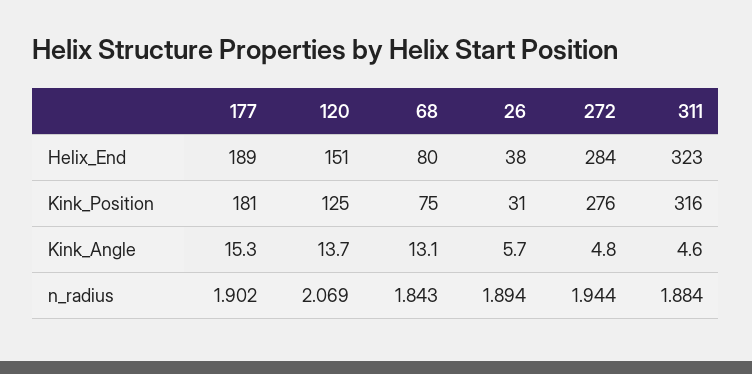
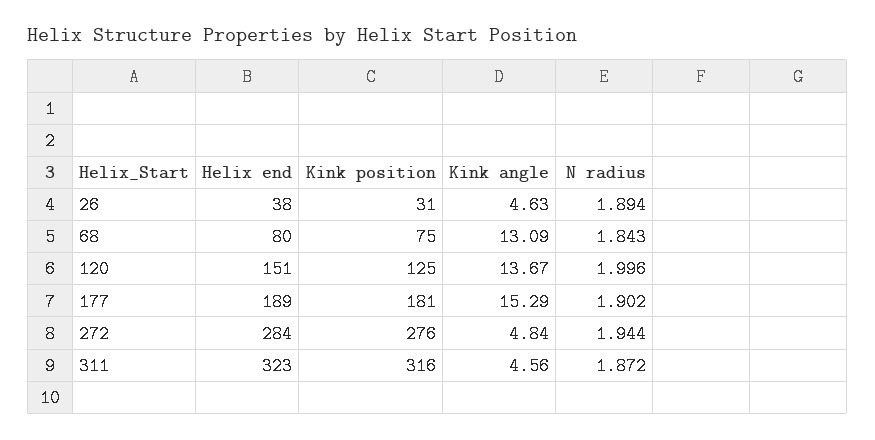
26, Kink_Angle: 5.7 -> 4.63
120, n_radius: 2.069 -> 1.996
311, n_radius: 1.884 -> 1.872

